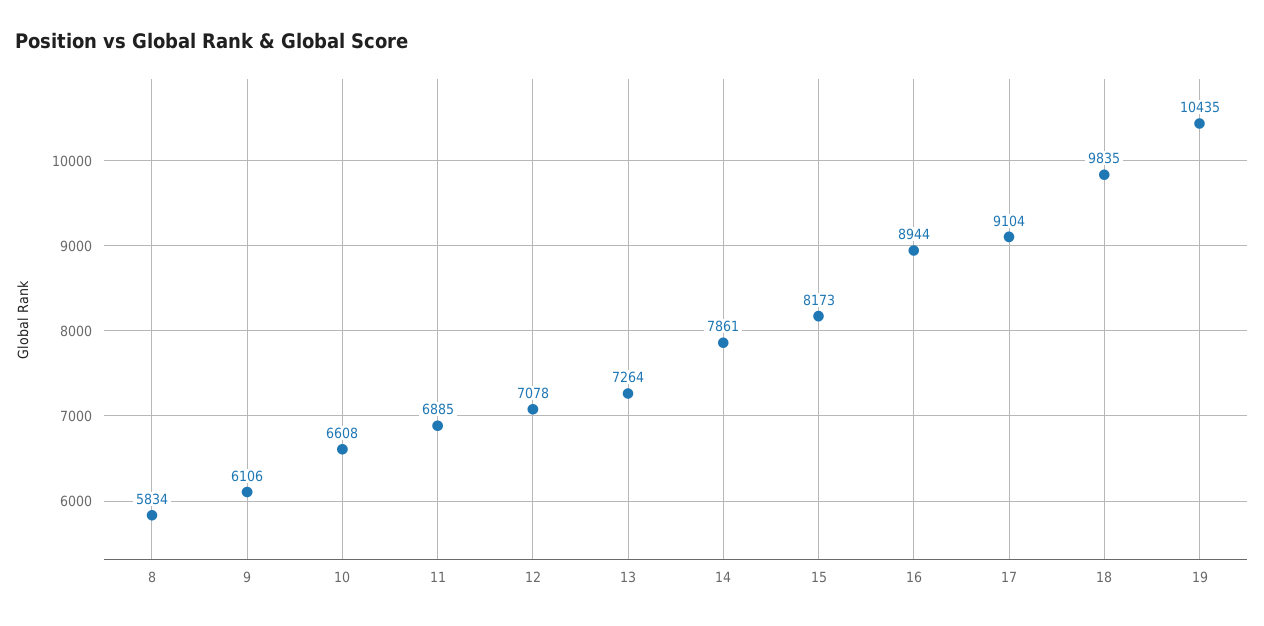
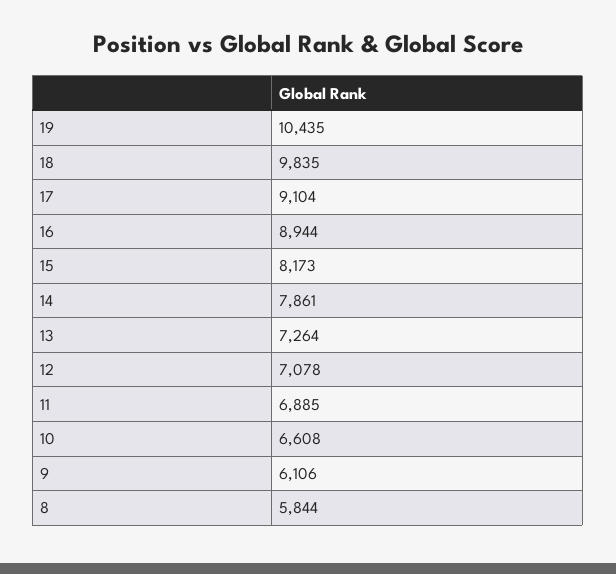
8: 5834 -> 5844

